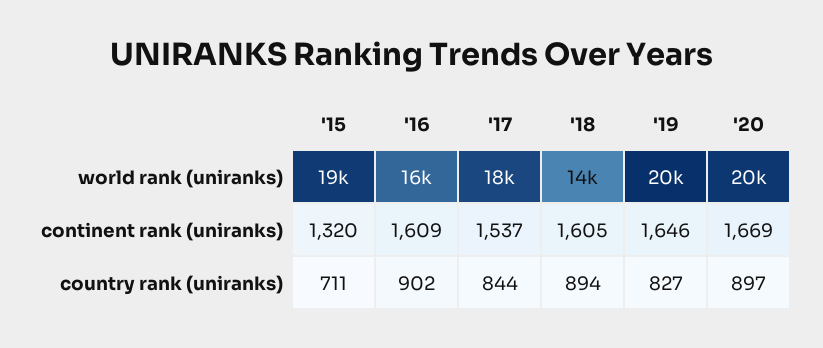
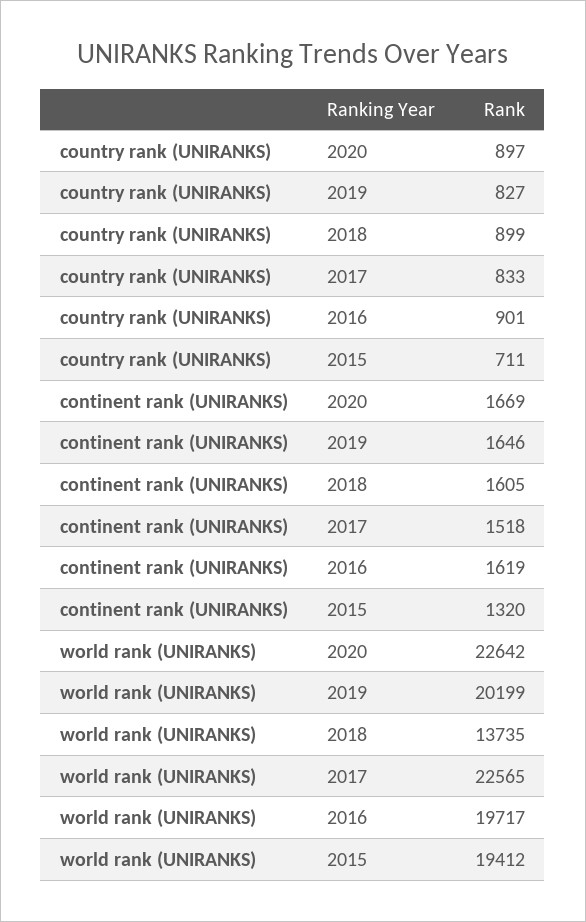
'16, world rank (uniranks): 16000 -> 19717
'17, world rank (uniranks): 18000 -> 22565
'20, world rank (uniranks): 20000 -> 22642
'16, continent rank (uniranks): 1609 -> 1619
'17, continent rank (uniranks): 1537 -> 1518
'16, country rank (uniranks): 902 -> 901
'17, country rank (uniranks): 844 -> 833
'18, country rank (uniranks): 894 -> 899

